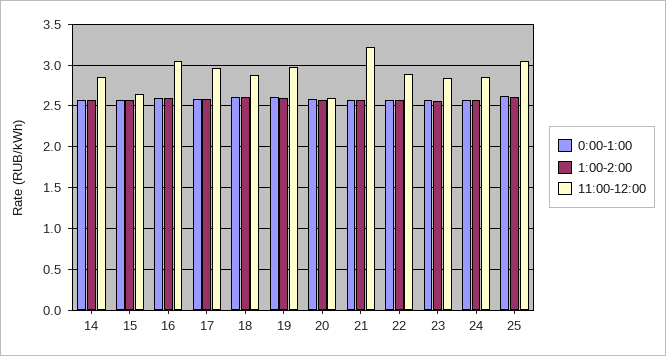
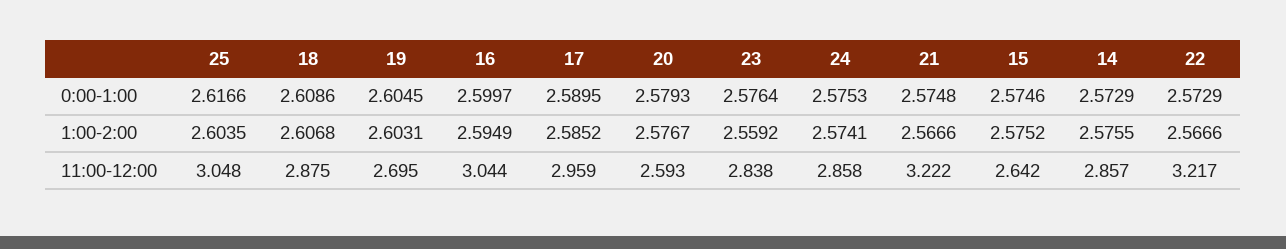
11:00-12:00, 19: 3 -> 2.695
11:00-12:00, 22: 2.9 -> 3.217

